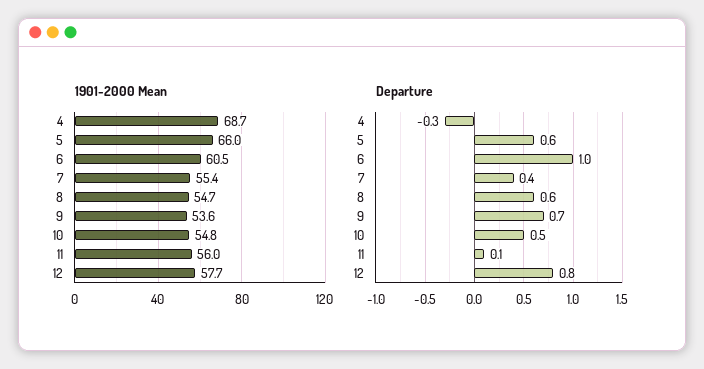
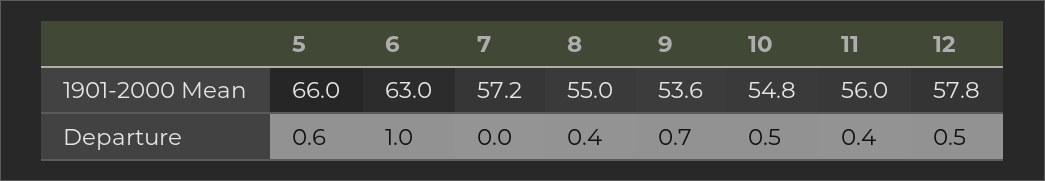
1901-2000 Mean, 4: 68.7 -> none
1901-2000 Mean, 6: 60.5 -> 63
1901-2000 Mean, 7: 55.4 -> 57.2
1901-2000 Mean, 8: 54.7 -> 55
1901-2000 Mean, 12: 57.7 -> 57.8
Departure, 4: -0.3 -> none
Departure, 7: 0.4 -> 0
Departure, 8: 0.6 -> 0.4
Departure, 11: 0.1 -> 0.4
Departure, 12: 0.8 -> 0.5

